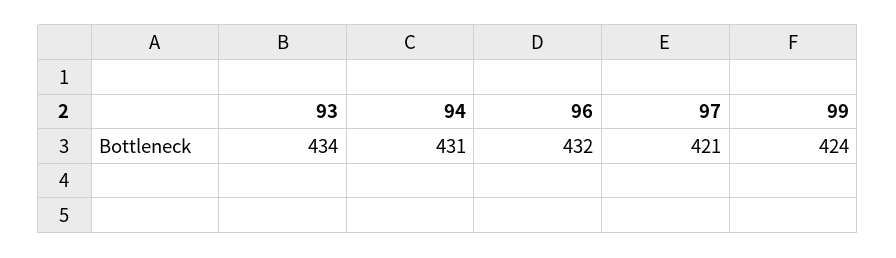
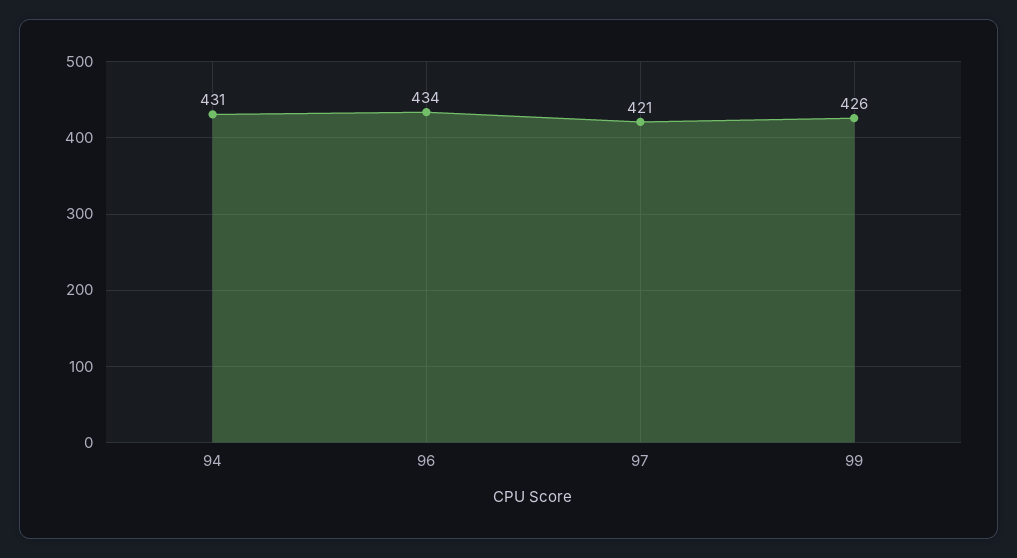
93: 434 -> none
96: 432 -> 434
99: 424 -> 426

